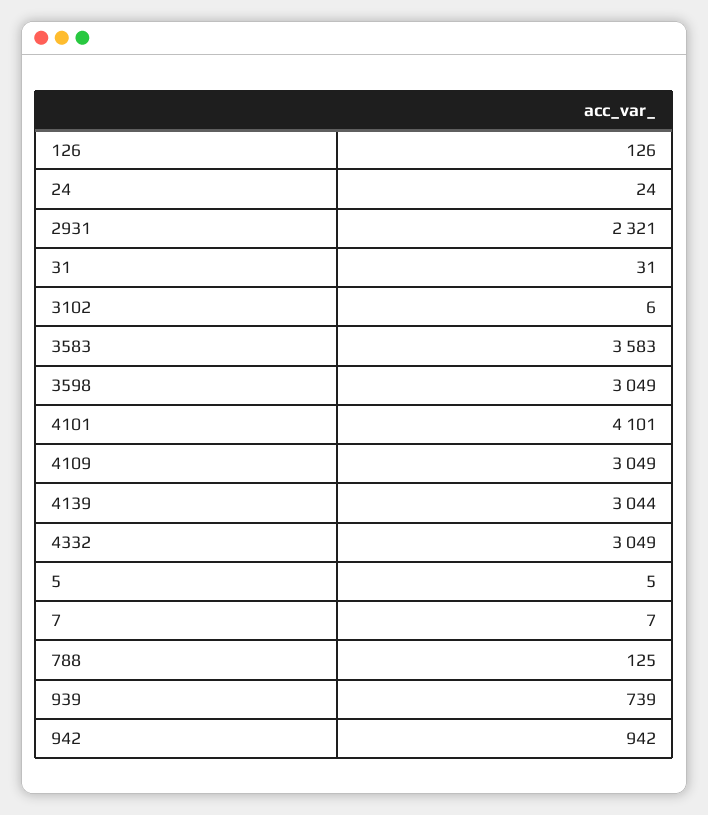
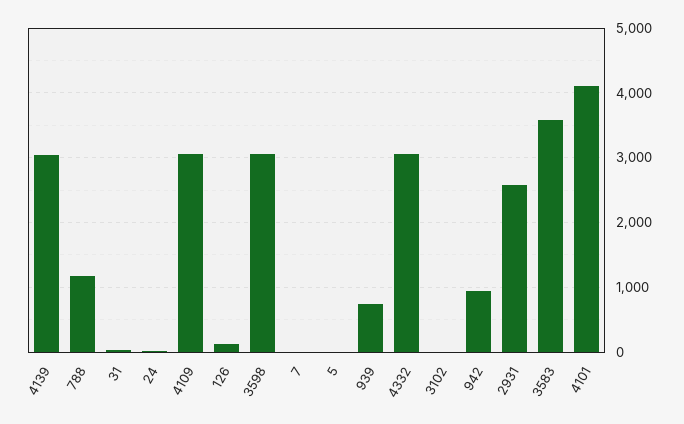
2931: 2321 -> 2600
788: 125 -> 1200

